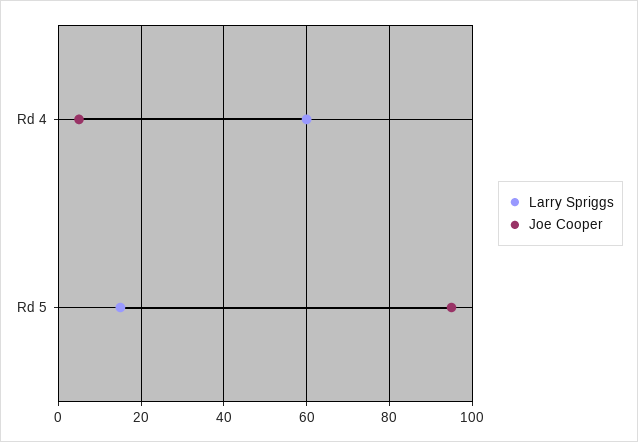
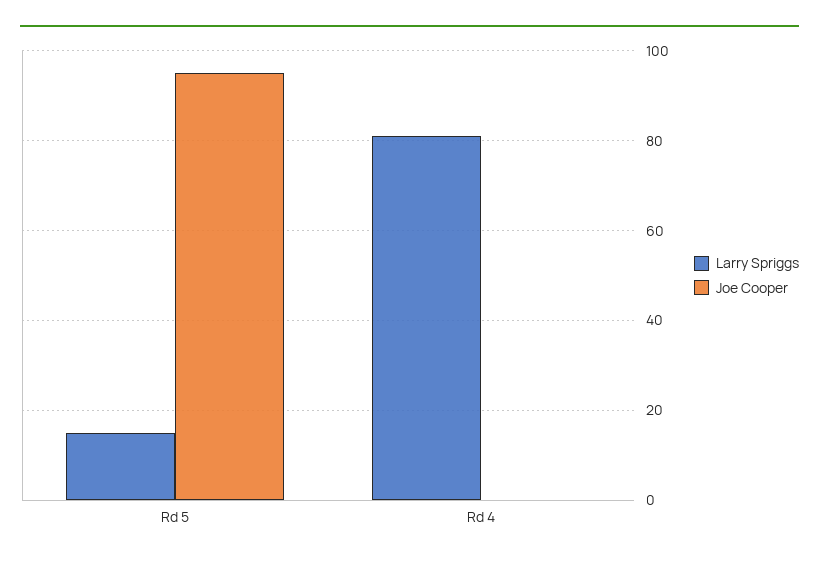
Larry Spriggs, Rd 4: 60 -> 80
Joe Cooper, Rd 4: 5 -> 0

